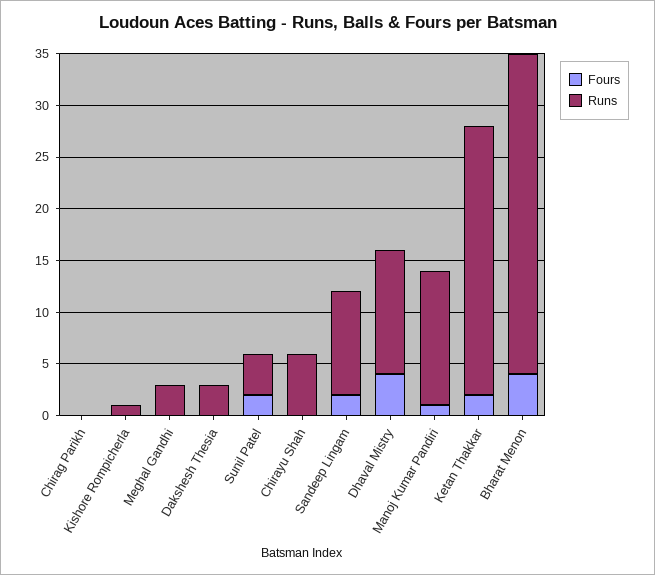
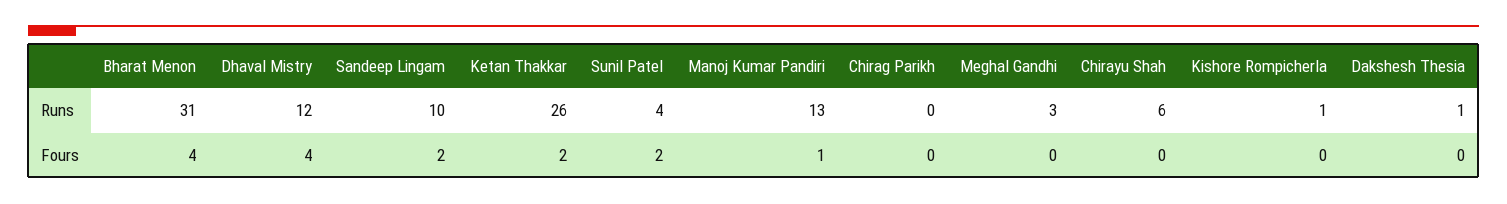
Runs, Dakshesh Thesia: 3 -> 1

